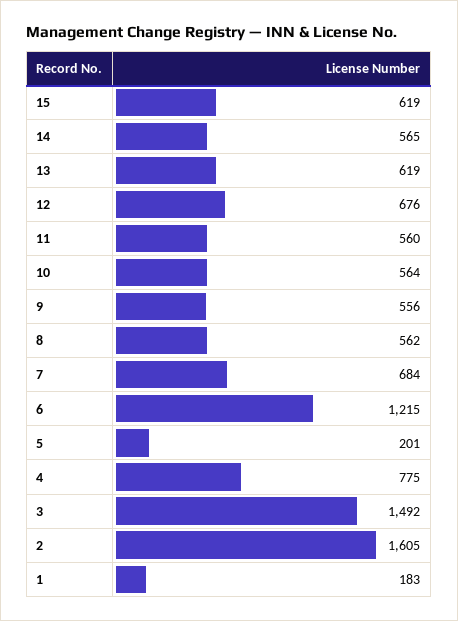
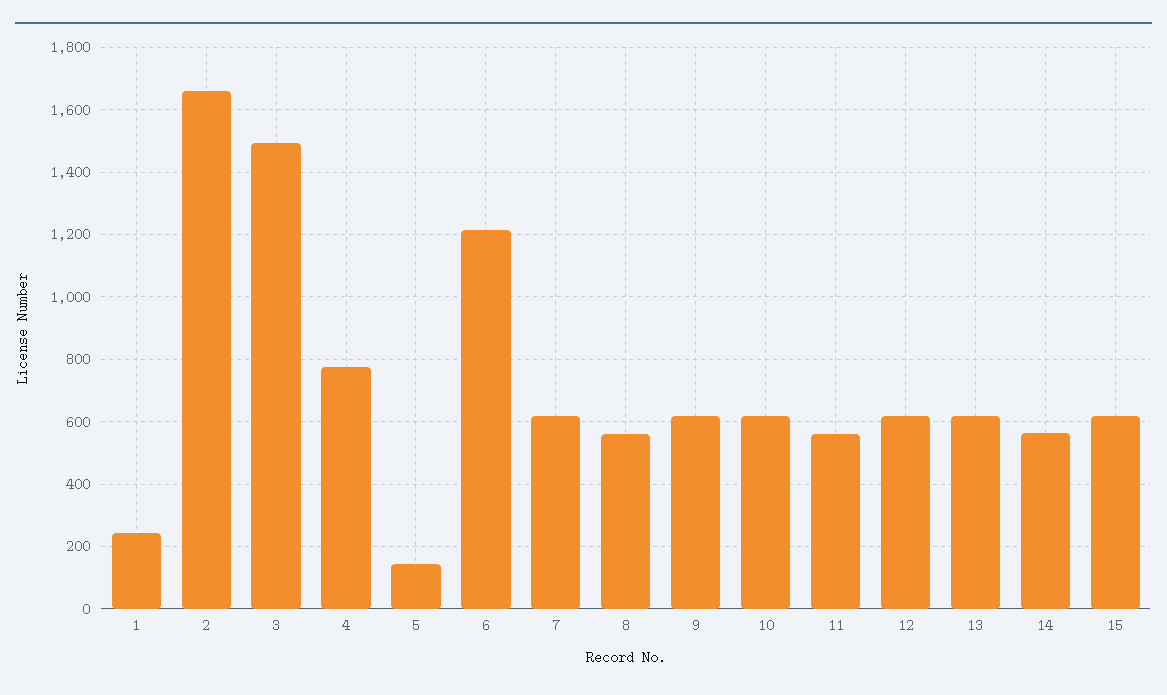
12: 676 -> 620
10: 564 -> 620
9: 556 -> 620
7: 684 -> 620
5: 201 -> 140
2: 1605 -> 1660
1: 183 -> 240

